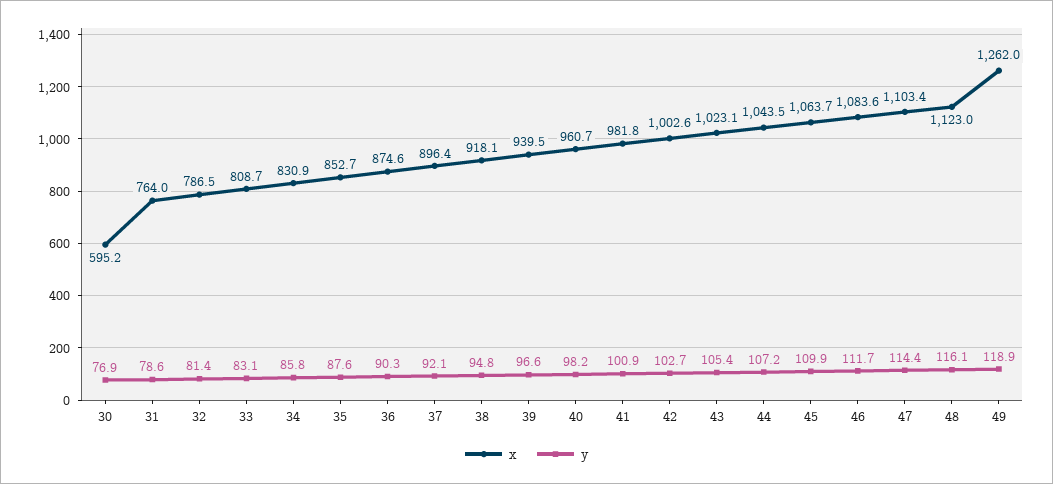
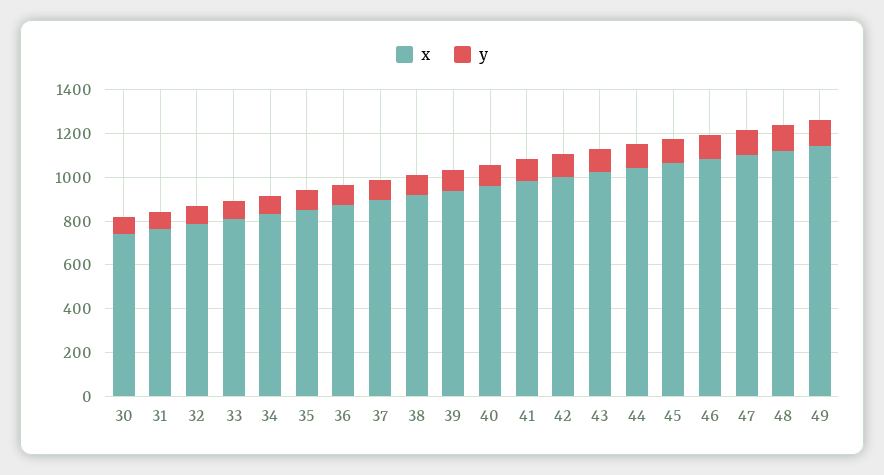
x, 30: 595.2 -> 750
x, 49: 1262 -> 1150

